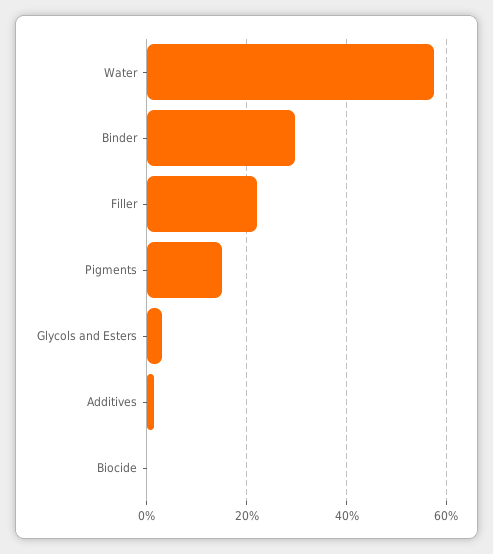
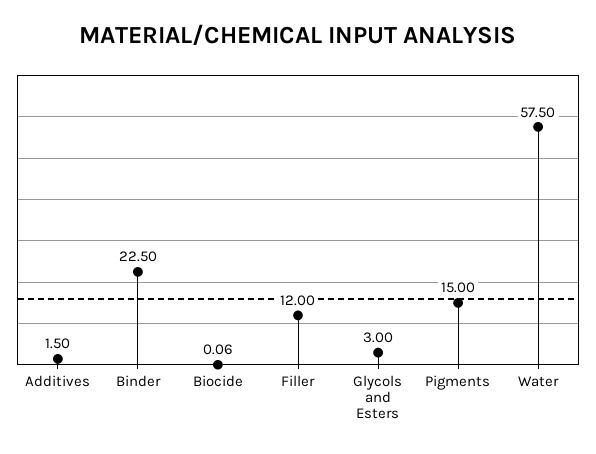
Binder: 30 -> 22.5
Filler: 22 -> 12

